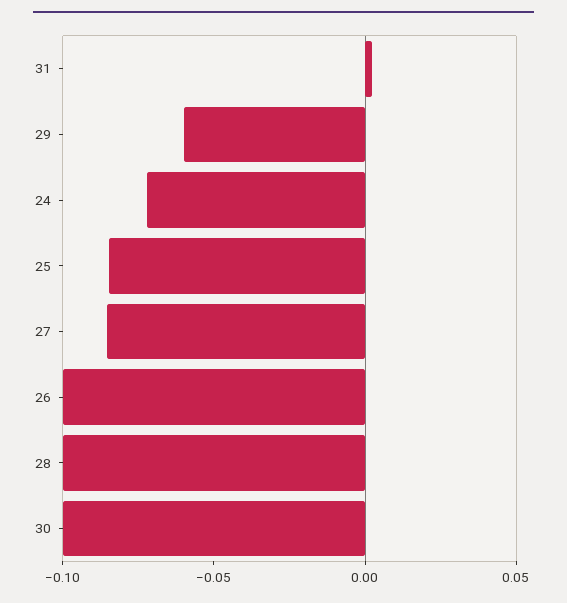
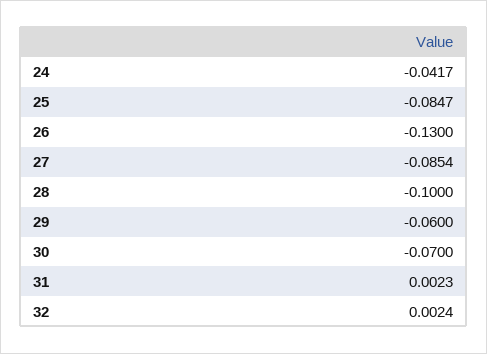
24: -0.07 -> -0.0417
26: -0.1 -> -0.13
30: -0.1 -> -0.07
32: none -> 0.0024

